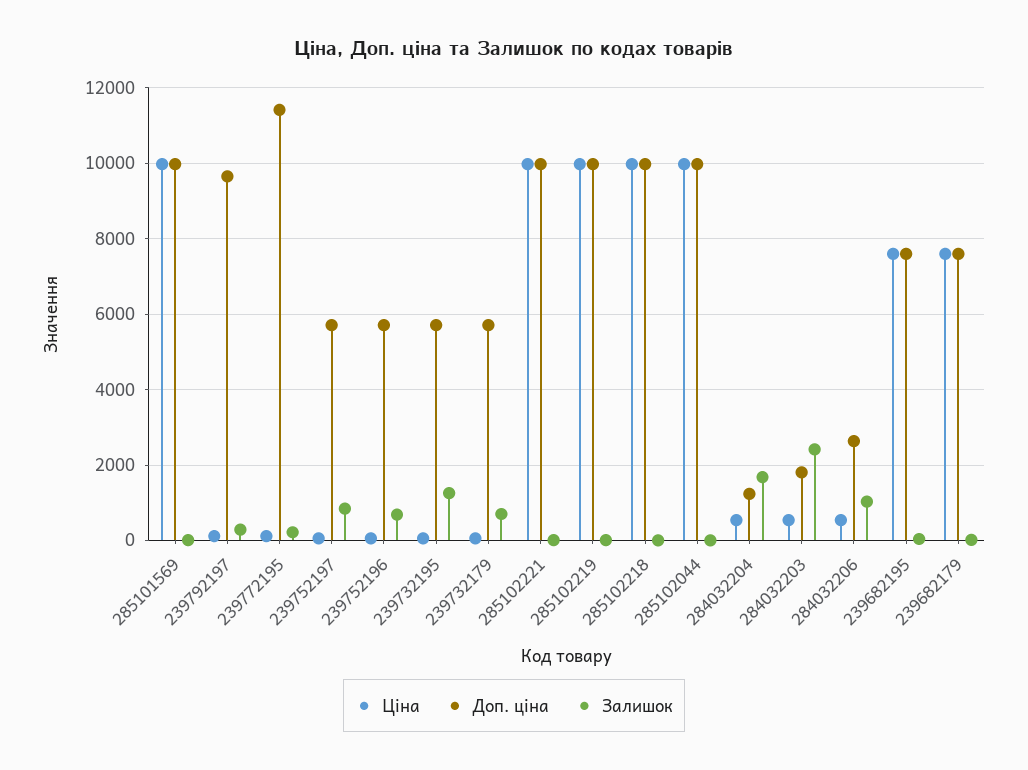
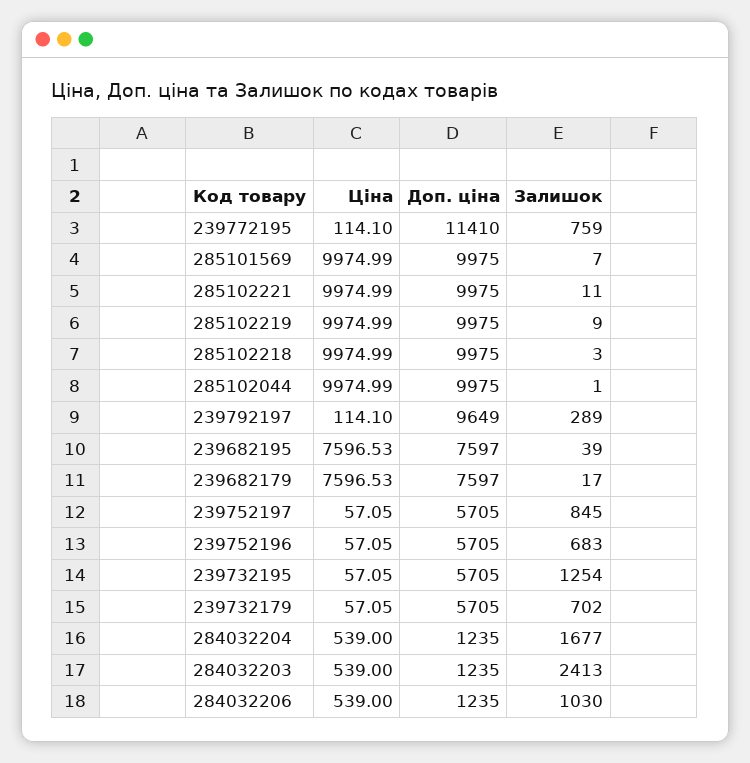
Залишок, 239772195: 200 -> 759
Доп. ціна, 284032203: 1800 -> 1235
Доп. ціна, 284032206: 2600 -> 1235

